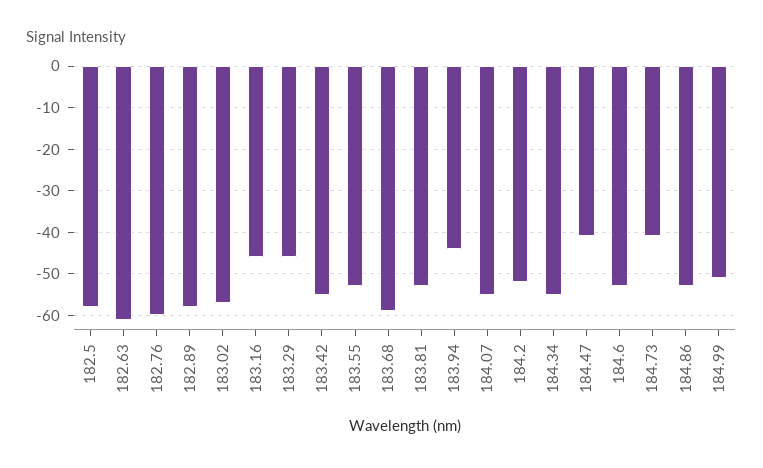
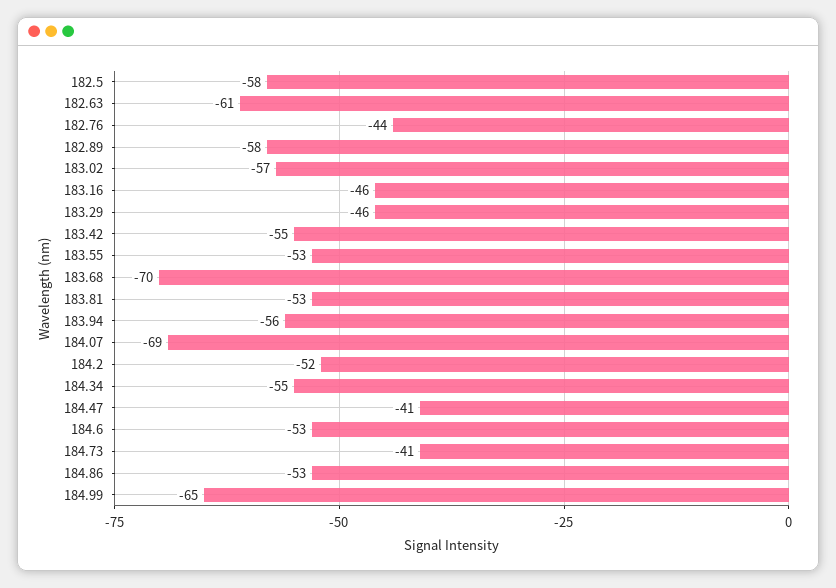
182.76: -60 -> -44
183.68: -60 -> -70
183.94: -45 -> -56
184.07: -55 -> -69
184.99: -50 -> -65

